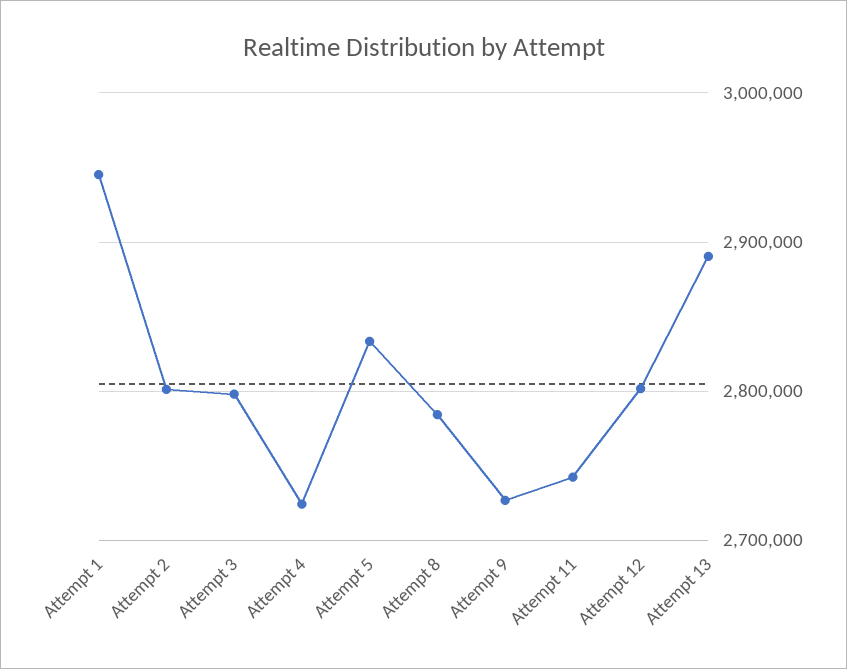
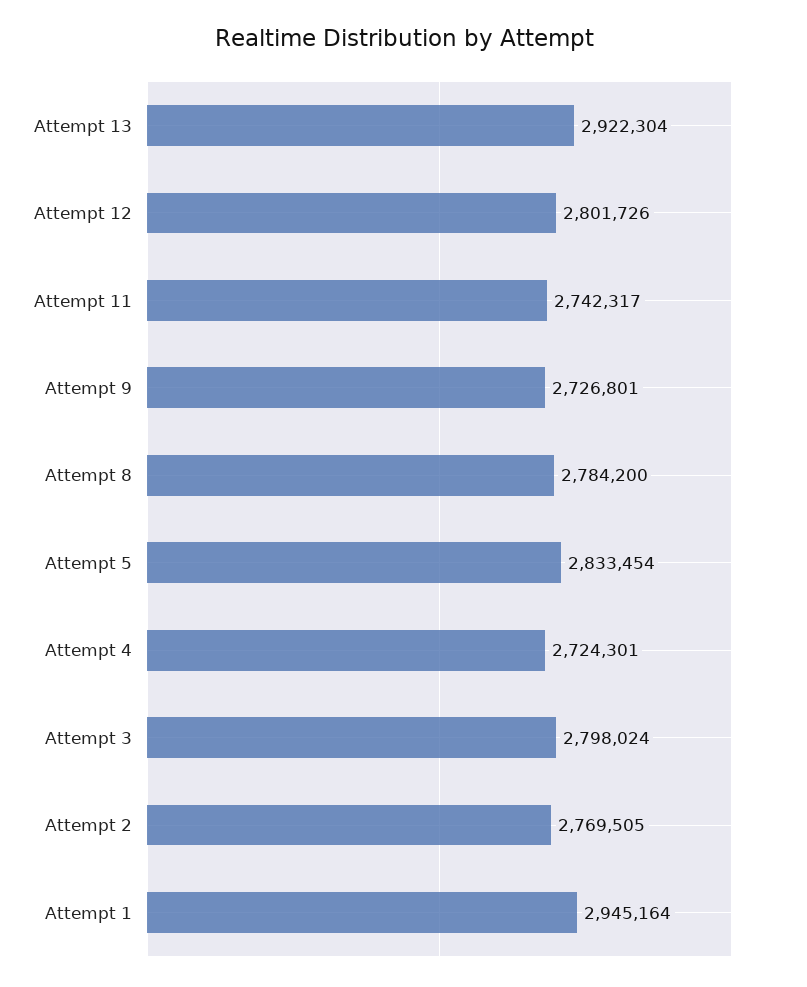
Attempt 2: 2800000 -> 2769505
Attempt 13: 2890000 -> 2922304

